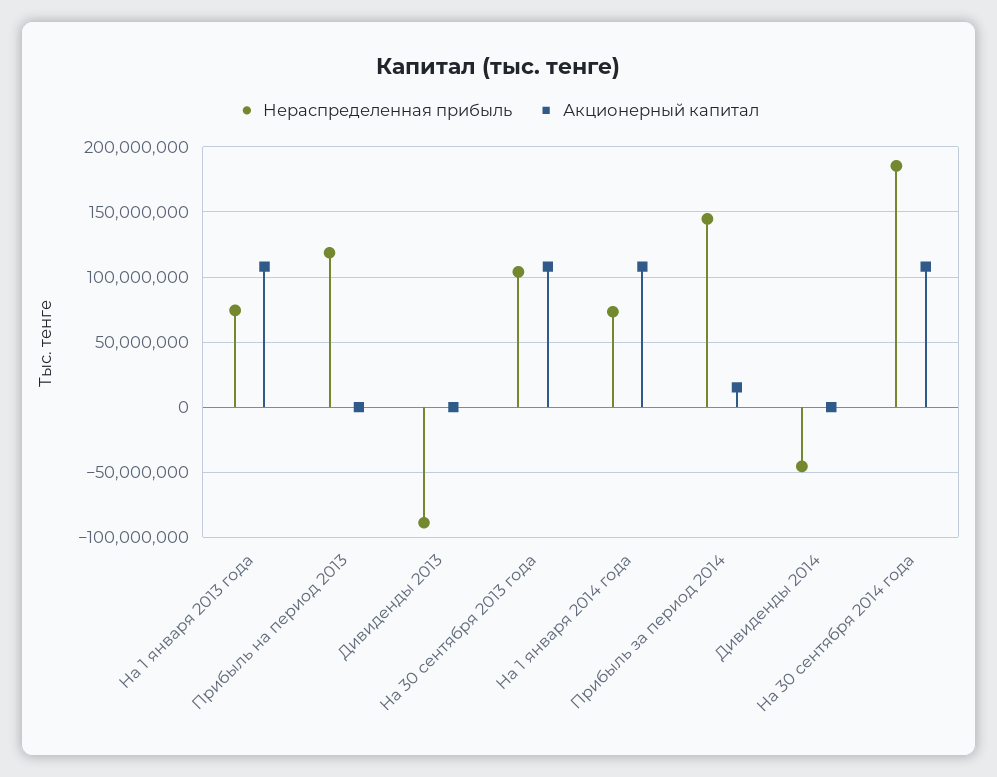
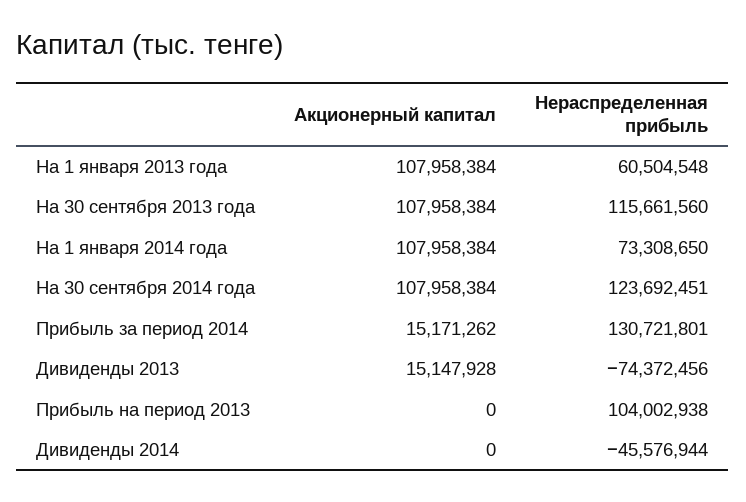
Нераспределенная прибыль, На 1 января 2013 года: 75000000 -> 60504548
Нераспределенная прибыль, Прибыль на период 2013: 120000000 -> 104002938
Нераспределенная прибыль, Дивиденды 2013: -90000000 -> -74372456
Акционерный капитал, Дивиденды 2013: 0 -> 15147928
Нераспределенная прибыль, На 30 сентября 2013 года: 105000000 -> 115661560
Нераспределенная прибыль, Прибыль за период 2014: 145000000 -> 130721801
Нераспределенная прибыль, На 30 сентября 2014 года: 185000000 -> 123692451

